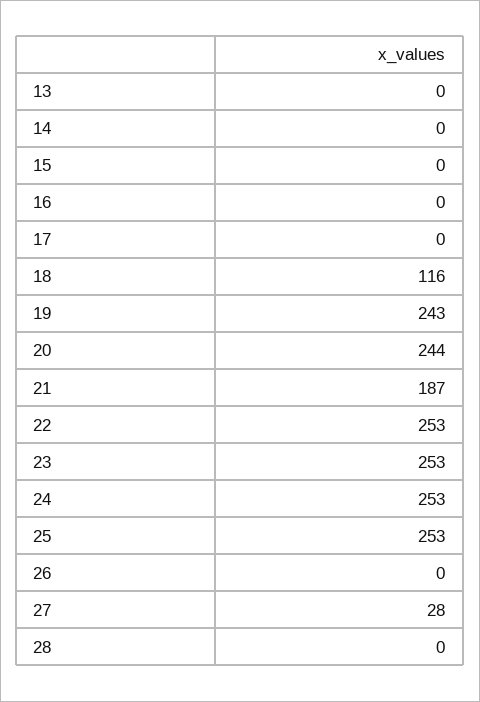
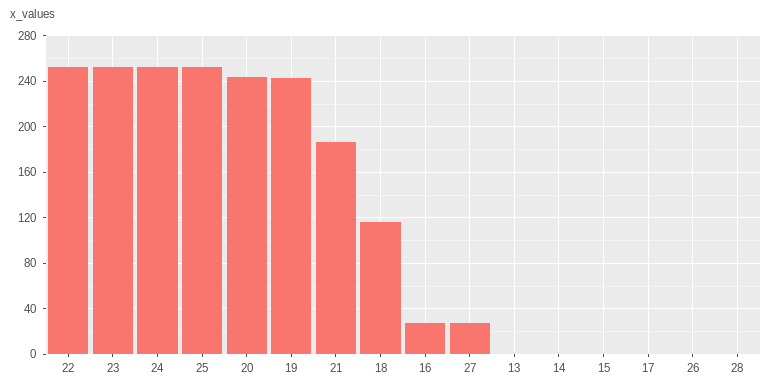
16: 0 -> 30

